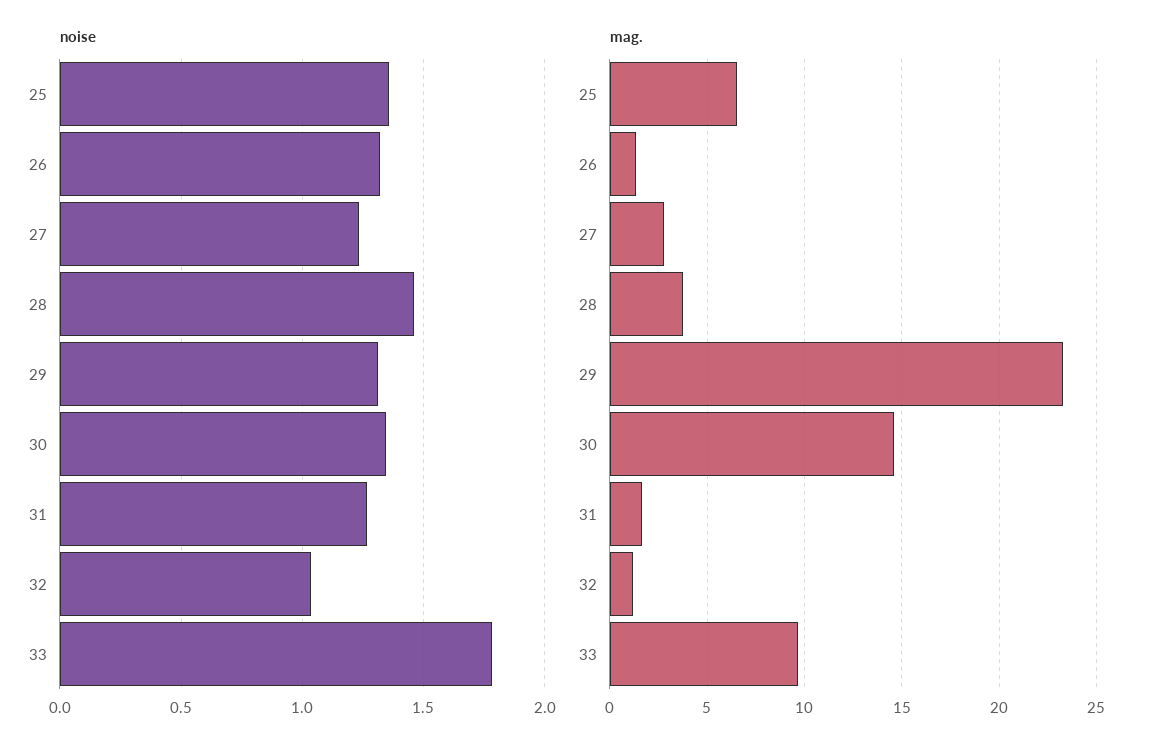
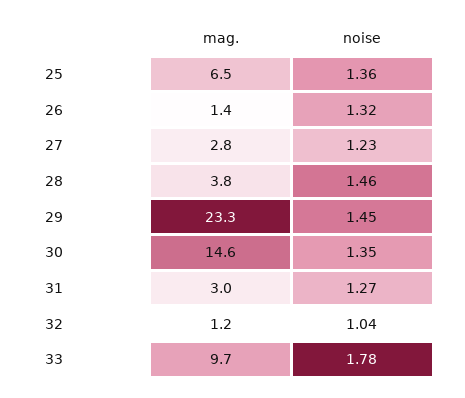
noise, 29: 1.3 -> 1.45
mag., 31: 1.5 -> 3

